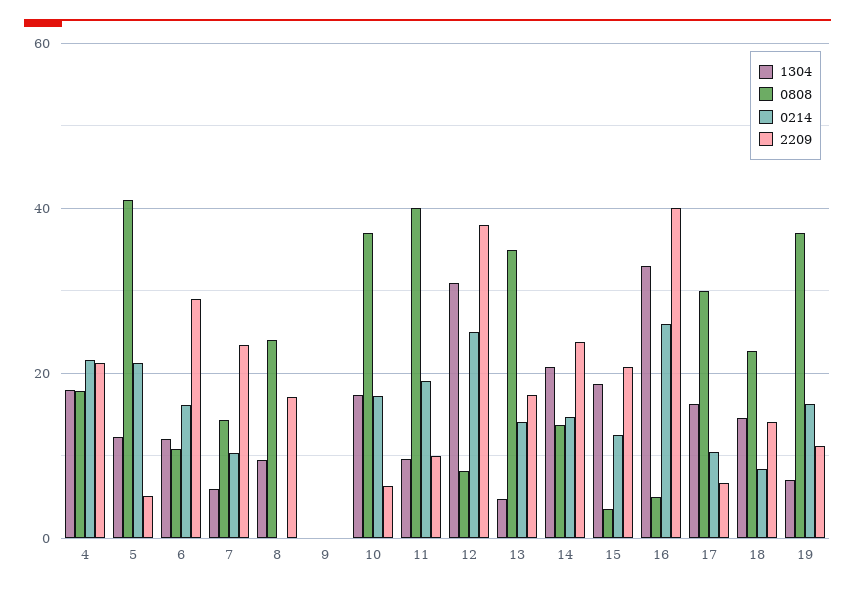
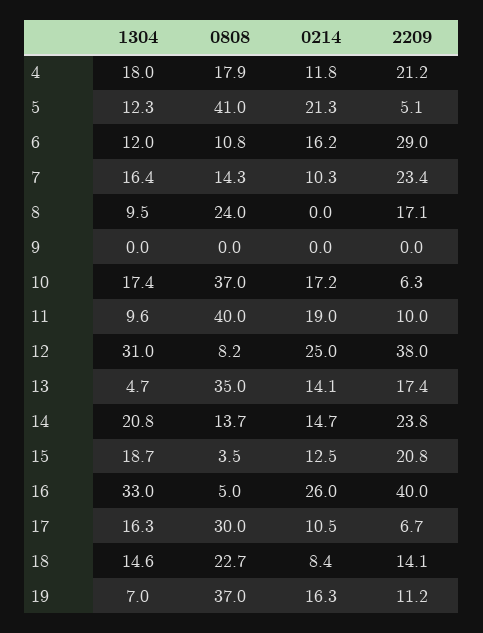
0214, 4: 22 -> 11.8
1304, 7: 6 -> 16.4

